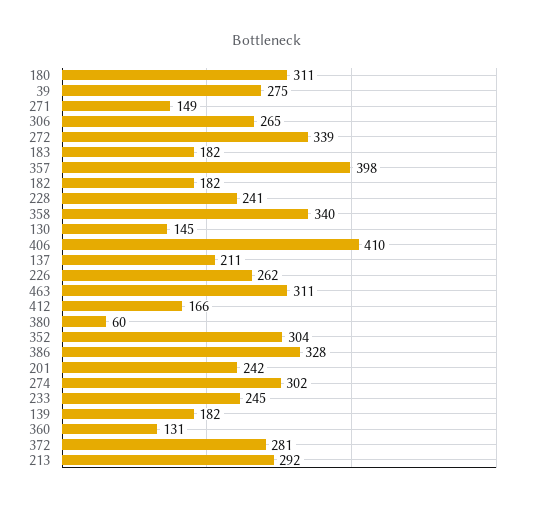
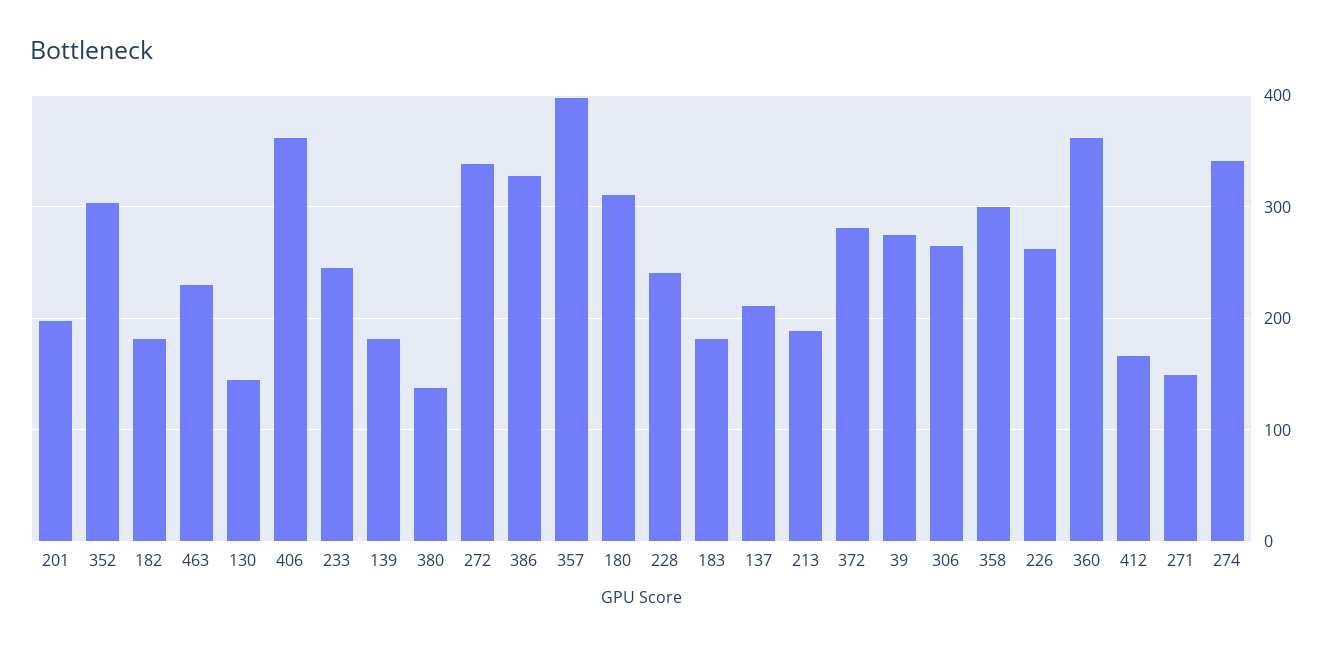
358: 340 -> 300
406: 410 -> 360
463: 311 -> 230
380: 60 -> 140
201: 242 -> 200
274: 302 -> 340
360: 131 -> 360
213: 292 -> 190

